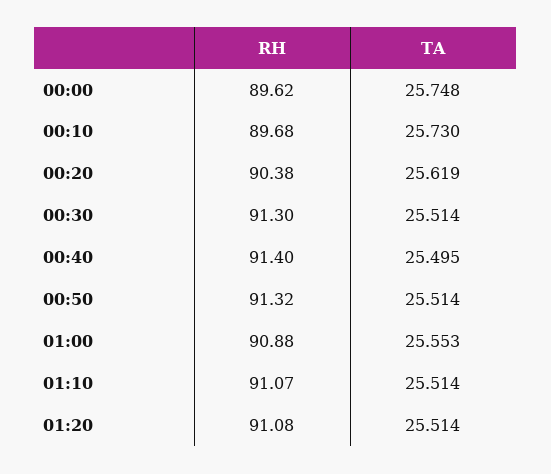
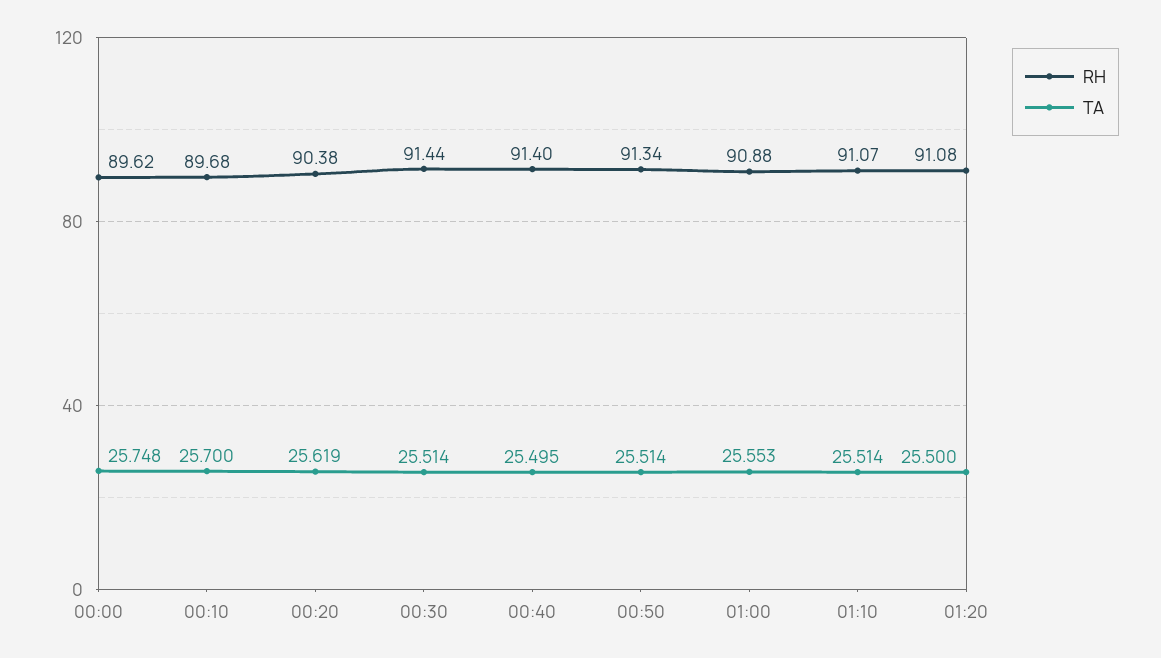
TA, 00:10: 25.73 -> 25.7
RH, 00:30: 91.3 -> 91.44
RH, 00:50: 91.32 -> 91.34
TA, 01:20: 25.514 -> 25.5

